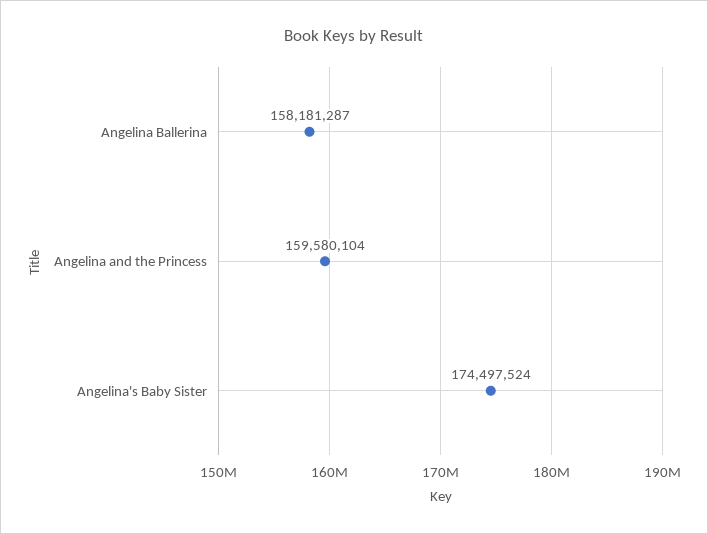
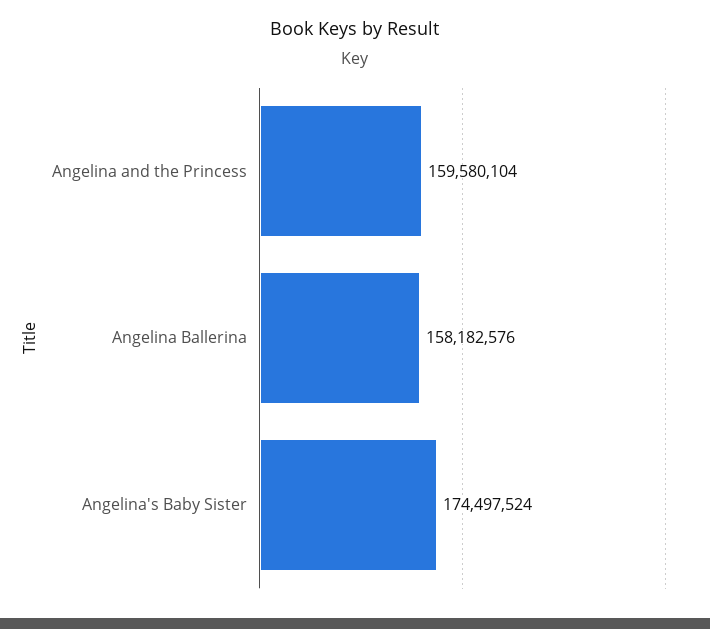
Angelina Ballerina: 158181287 -> 158182576

